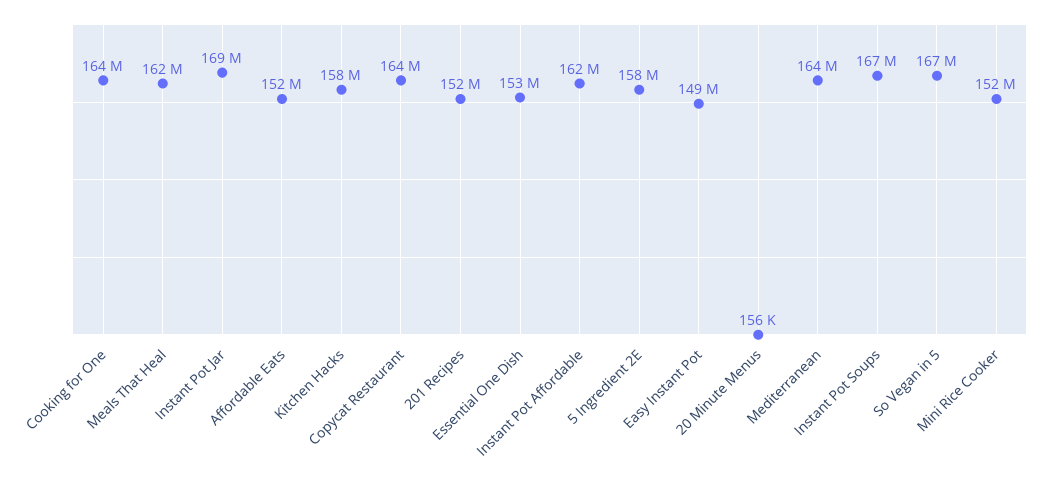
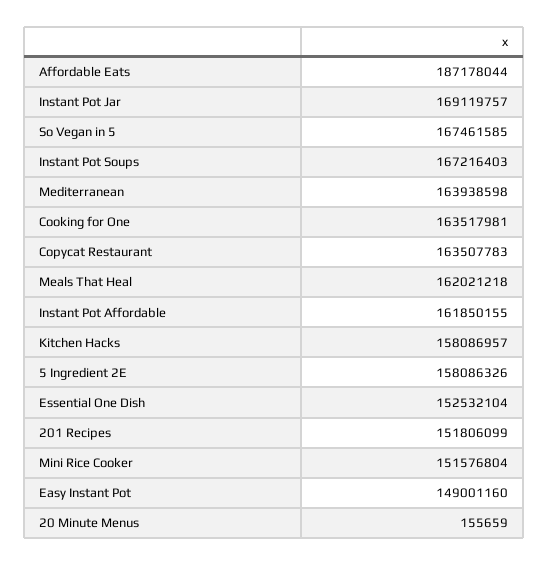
Affordable Eats: 152000000 -> 187178044

